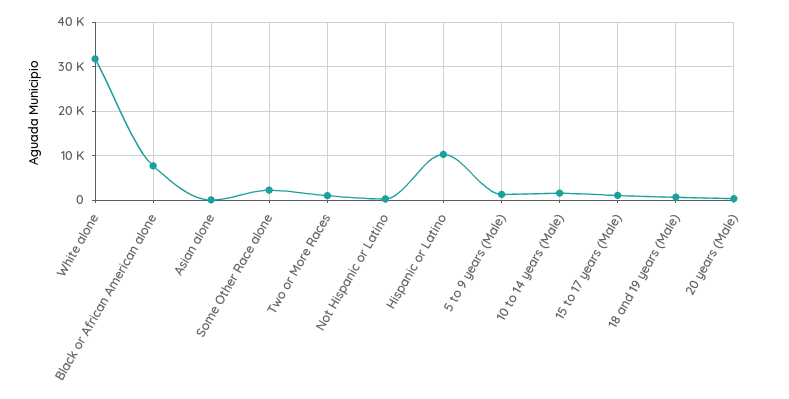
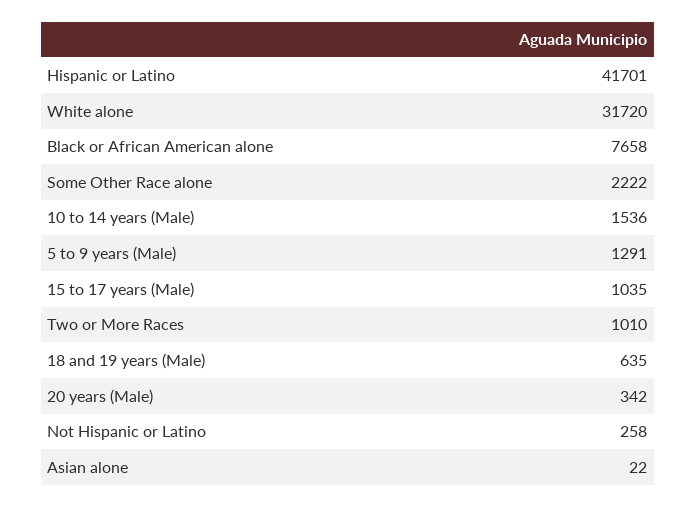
Hispanic or Latino: 10000 -> 41701

